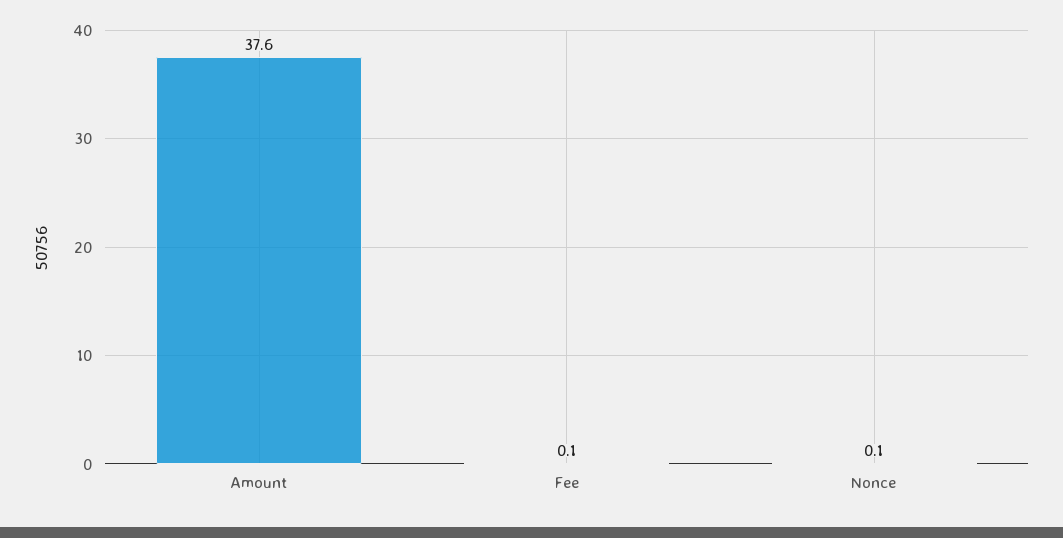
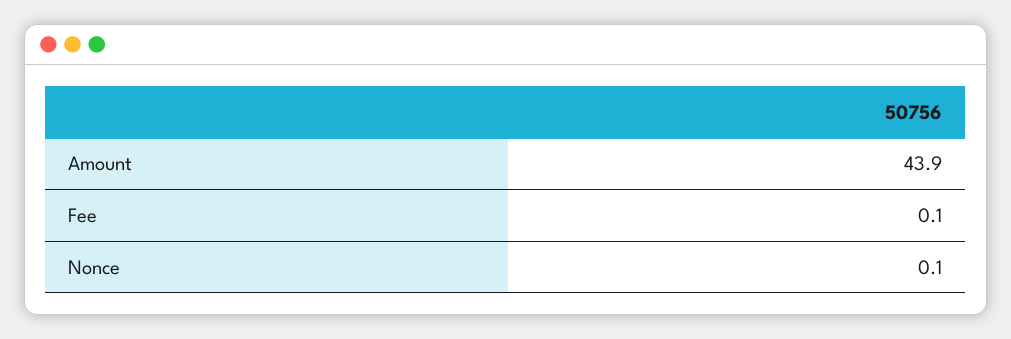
Amount: 37.6 -> 43.9

